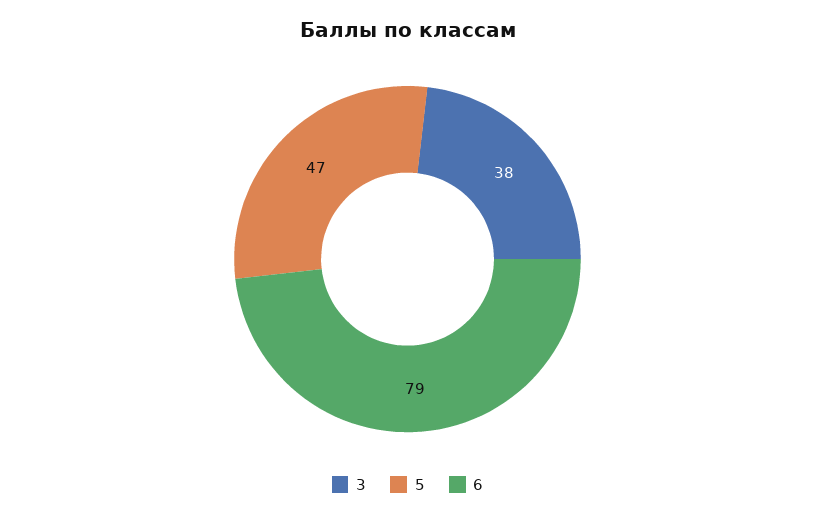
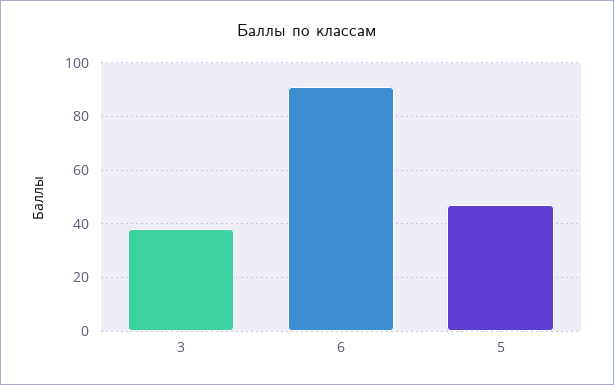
6: 79 -> 90

